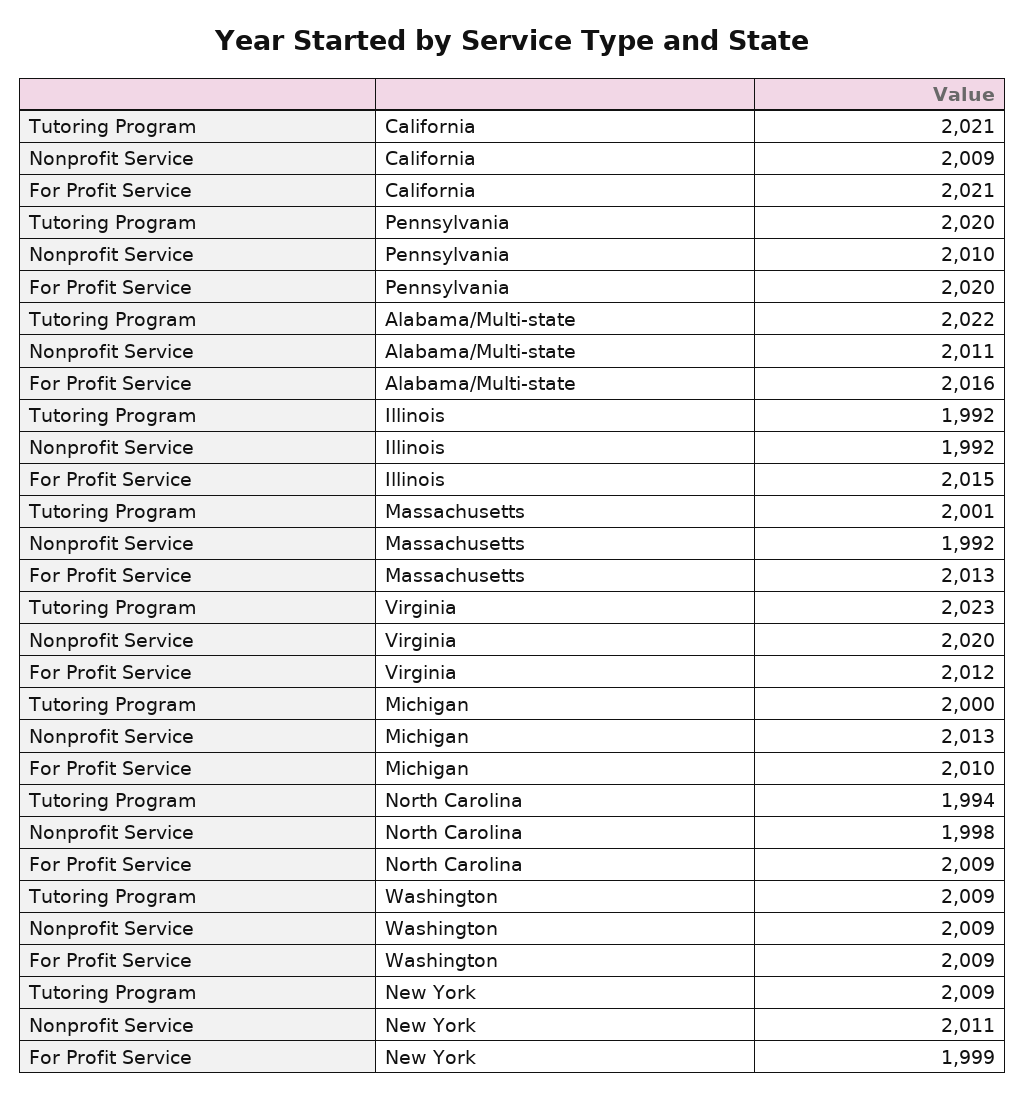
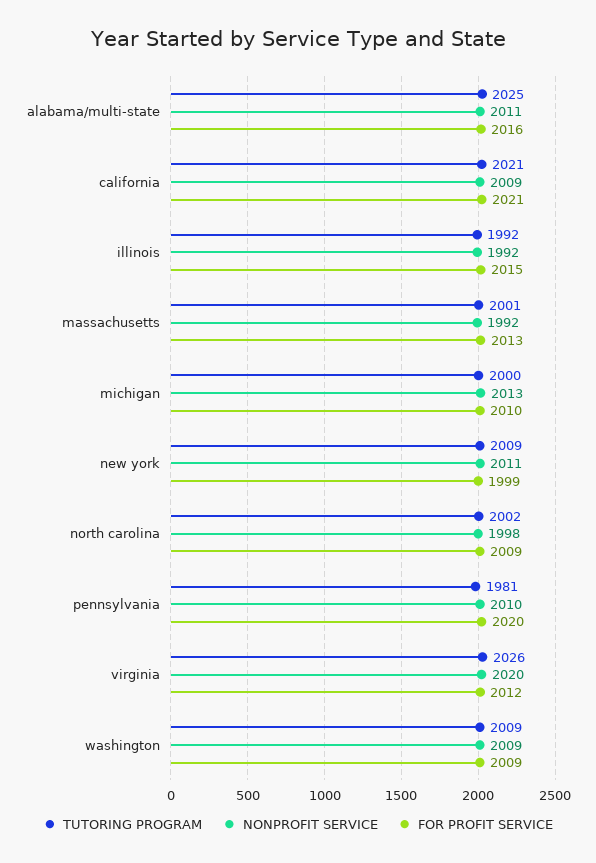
Tutoring Program, Pennsylvania: 2020 -> 1981
Tutoring Program, Alabama/Multi-state: 2022 -> 2025
Tutoring Program, Virginia: 2023 -> 2026
Tutoring Program, North Carolina: 1994 -> 2002

